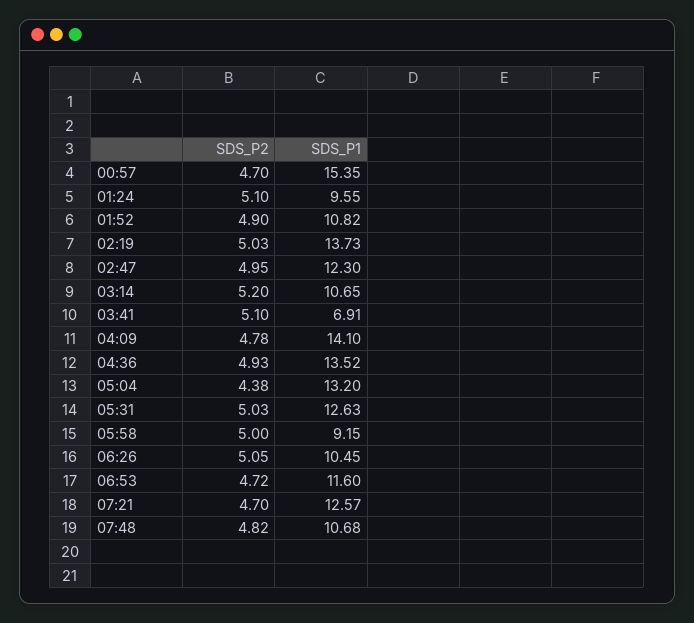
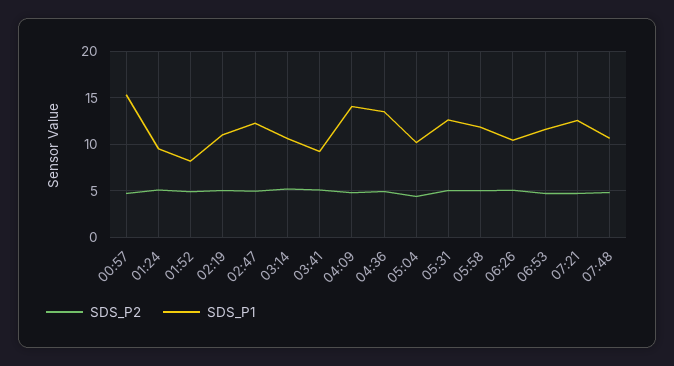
SDS_P1, 01:52: 10.82 -> 8
SDS_P1, 02:19: 13.73 -> 11
SDS_P1, 03:41: 6.91 -> 9
SDS_P1, 05:04: 13.2 -> 10
SDS_P1, 05:58: 9.15 -> 12

